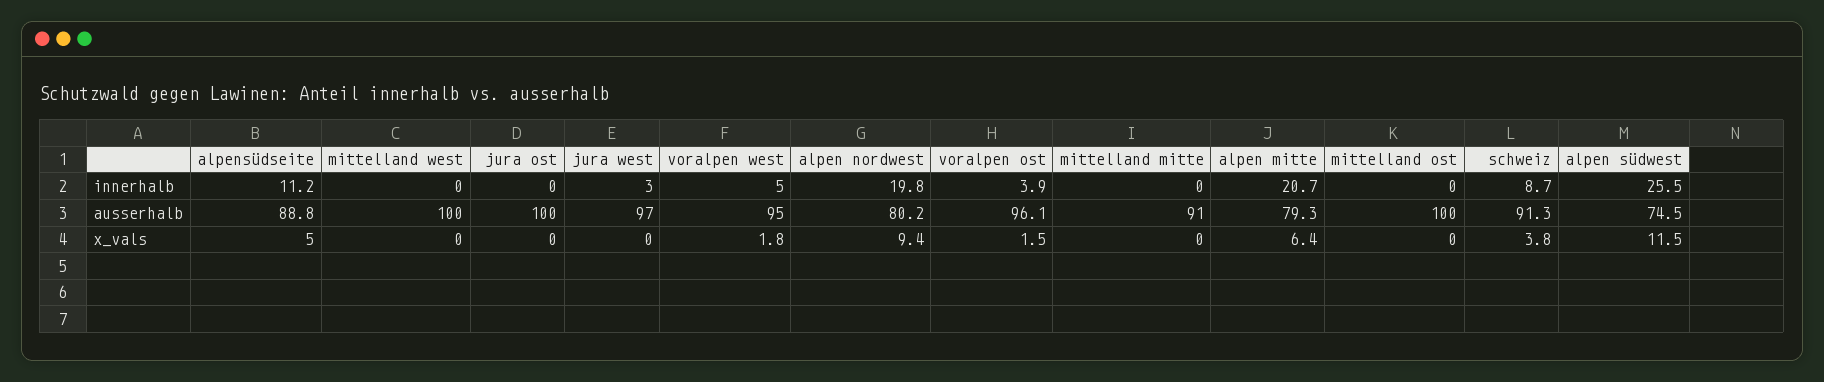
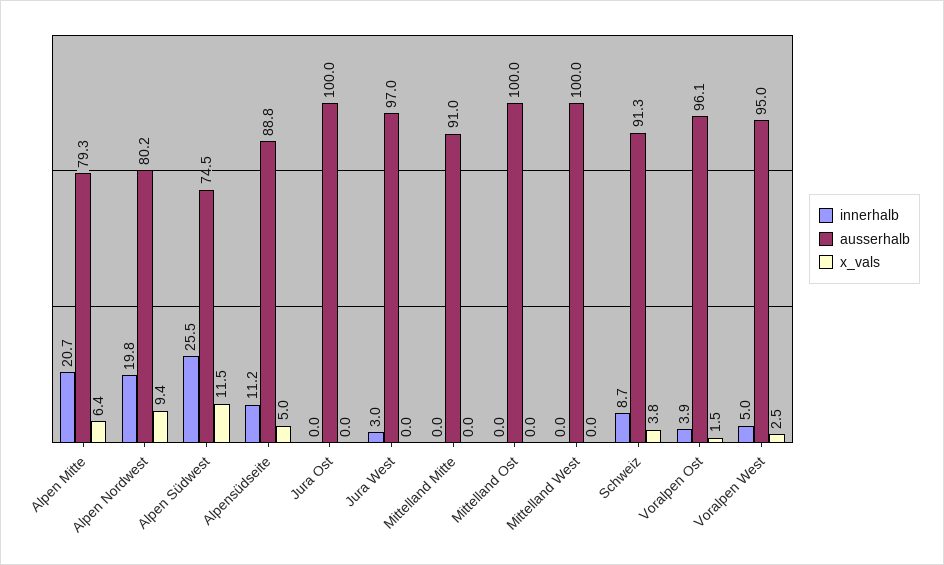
x_vals, voralpen west: 1.8 -> 2.5

